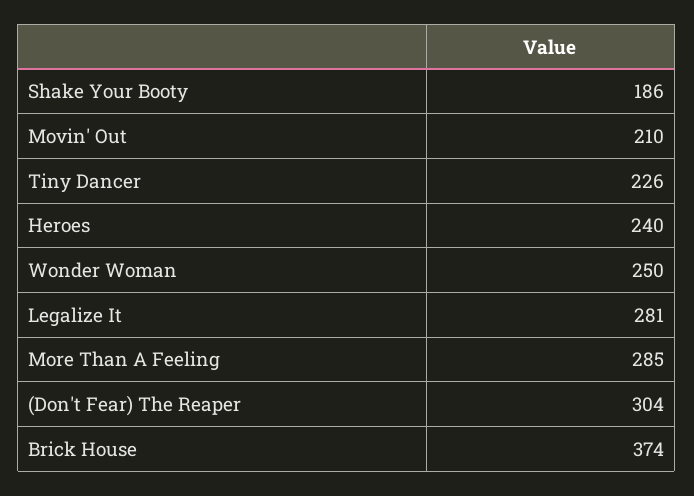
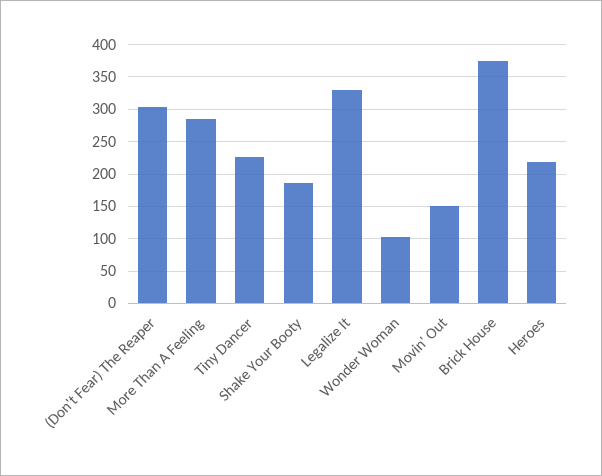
Movin' Out: 210 -> 150
Heroes: 240 -> 220
Wonder Woman: 250 -> 100
Legalize It: 281 -> 330

